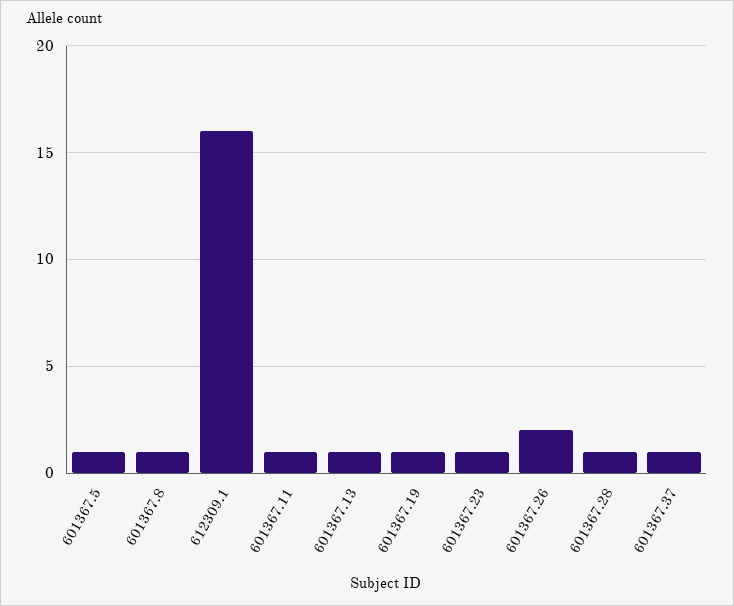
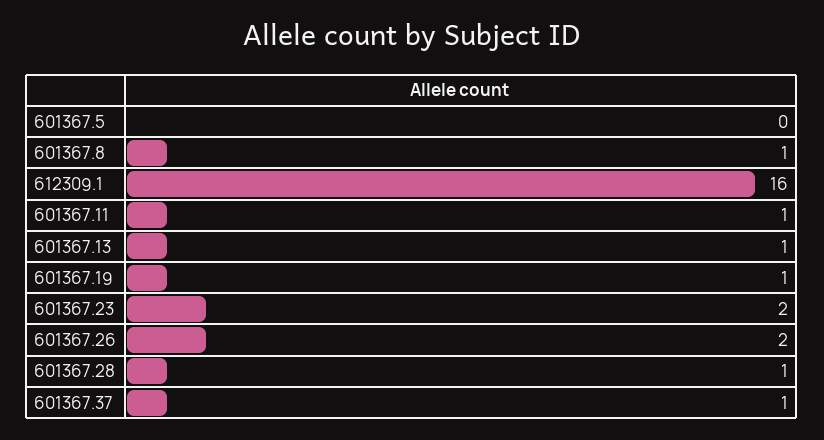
601367.5: 1 -> 0
601367.23: 1 -> 2

